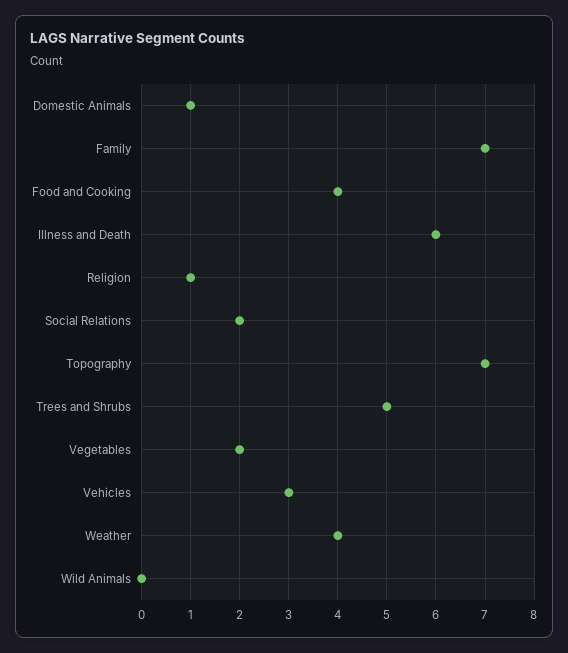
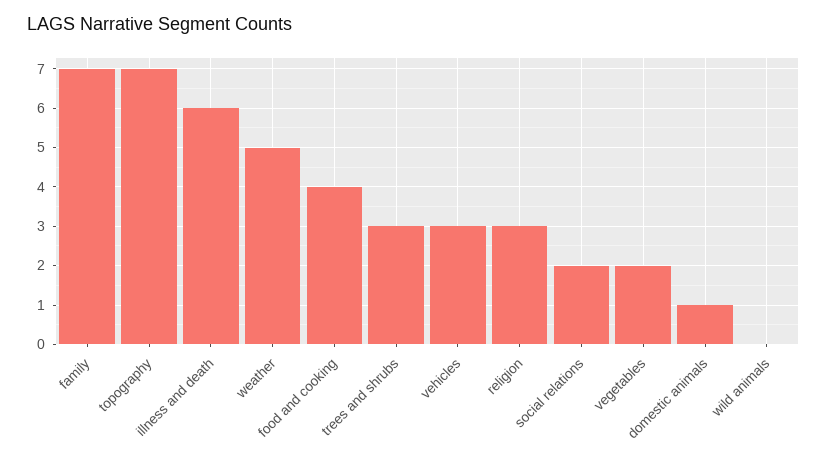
Religion: 1 -> 3
Trees and Shrubs: 5 -> 3
Weather: 4 -> 5

